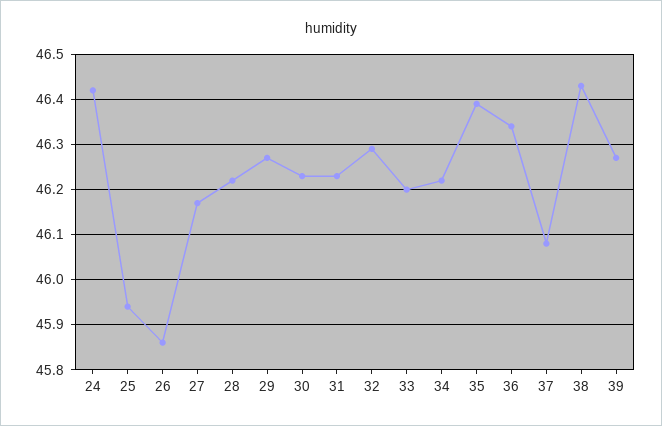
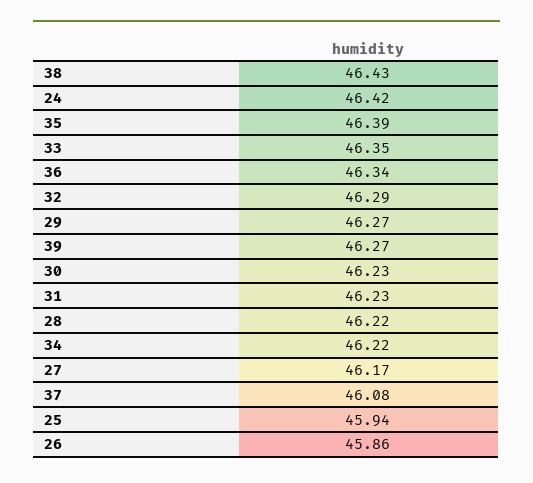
33: 46.2 -> 46.35

